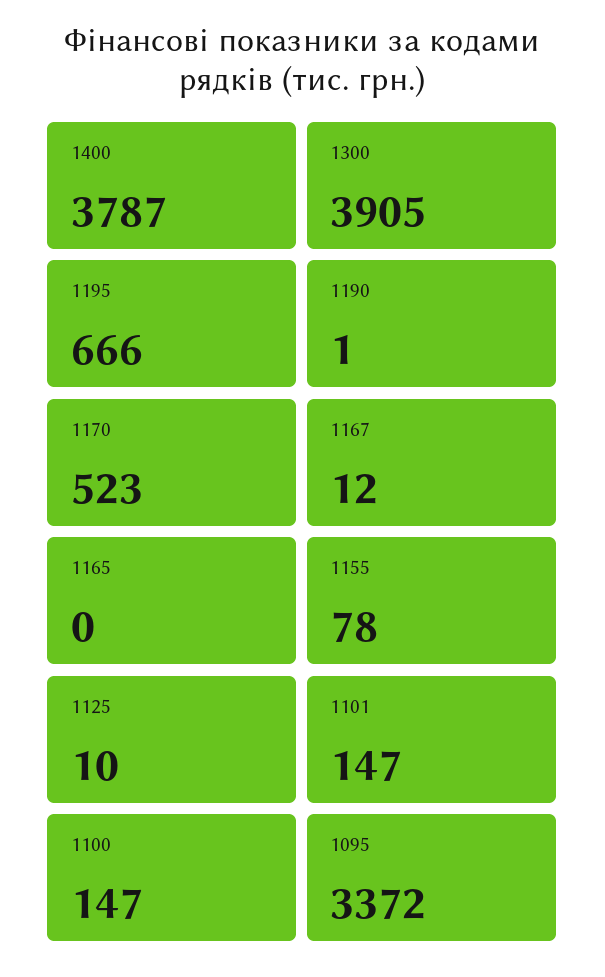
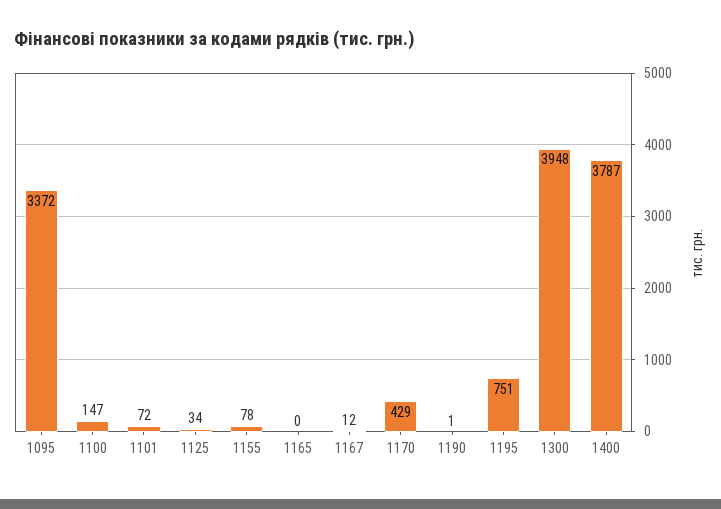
1300: 3905 -> 3948
1195: 666 -> 751
1170: 523 -> 429
1125: 10 -> 34
1101: 147 -> 72

